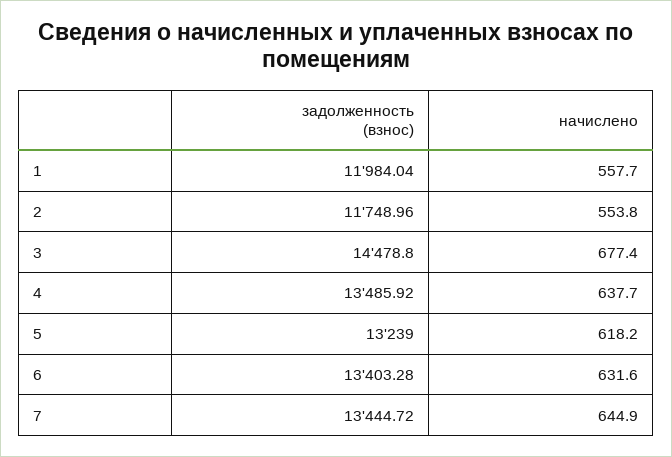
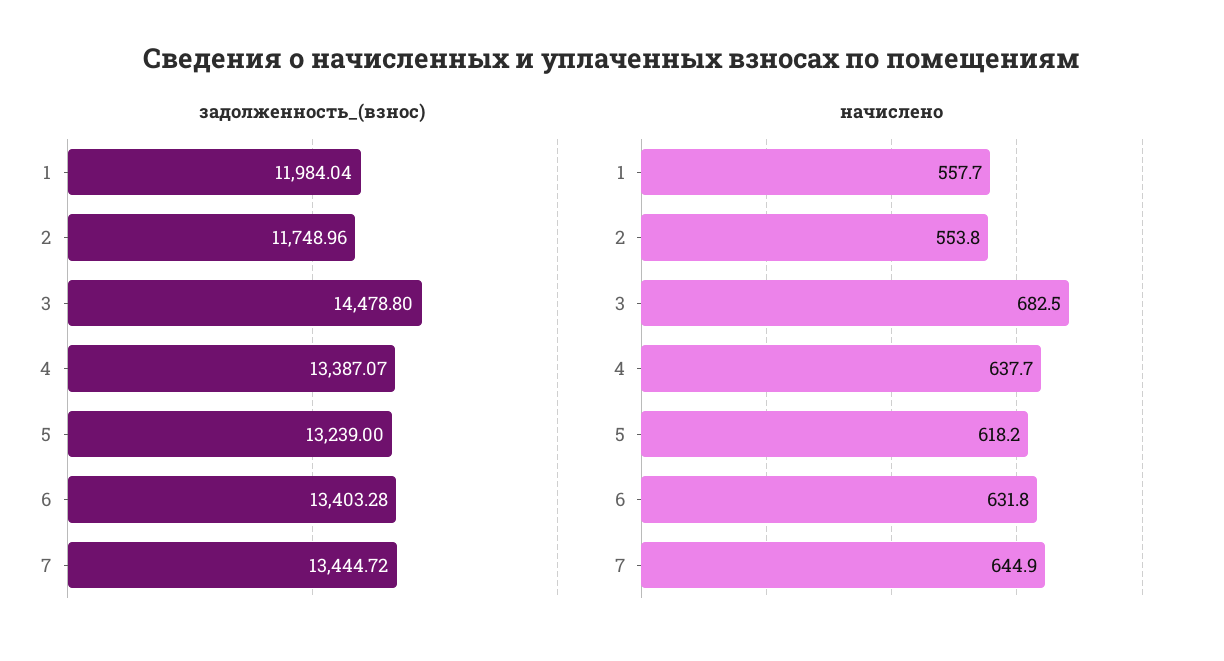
начислено, 3: 677.4 -> 682.5
задолженность (взнос), 4: 13485.92 -> 13387.07
начислено, 6: 631.6 -> 631.8

